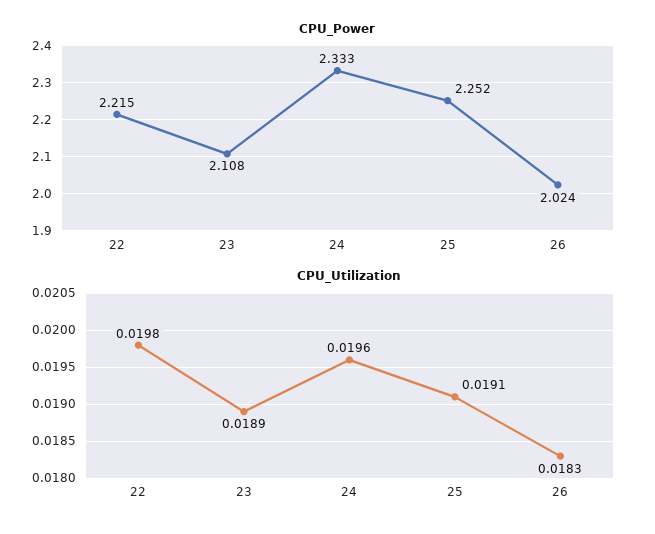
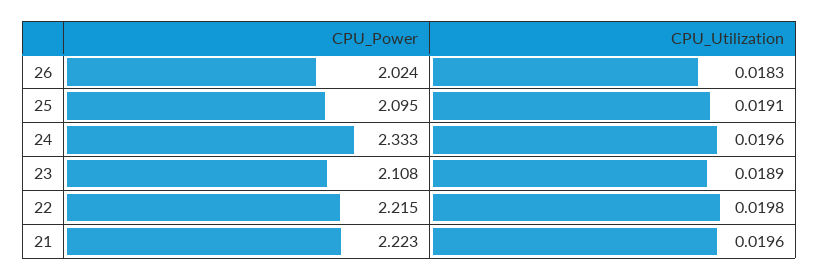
CPU_Power, 25: 2.252 -> 2.095
CPU_Power, 21: none -> 2.223
CPU_Utilization, 21: none -> 0.0196

